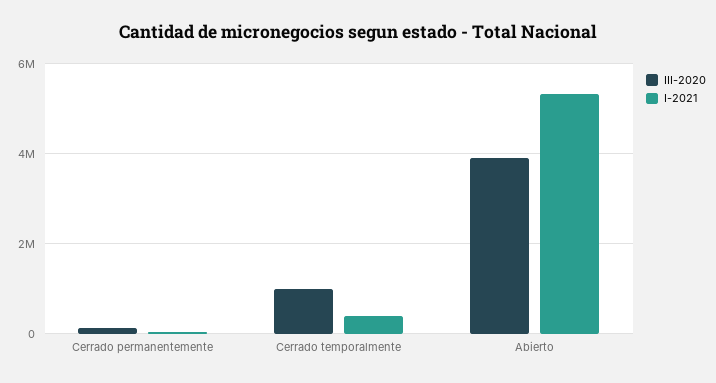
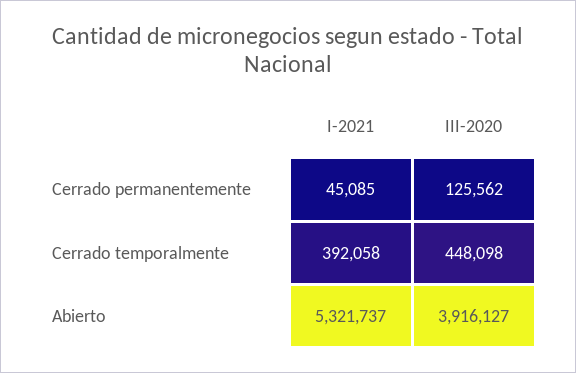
III-2020, Cerrado temporalmente: 1000000 -> 448098

